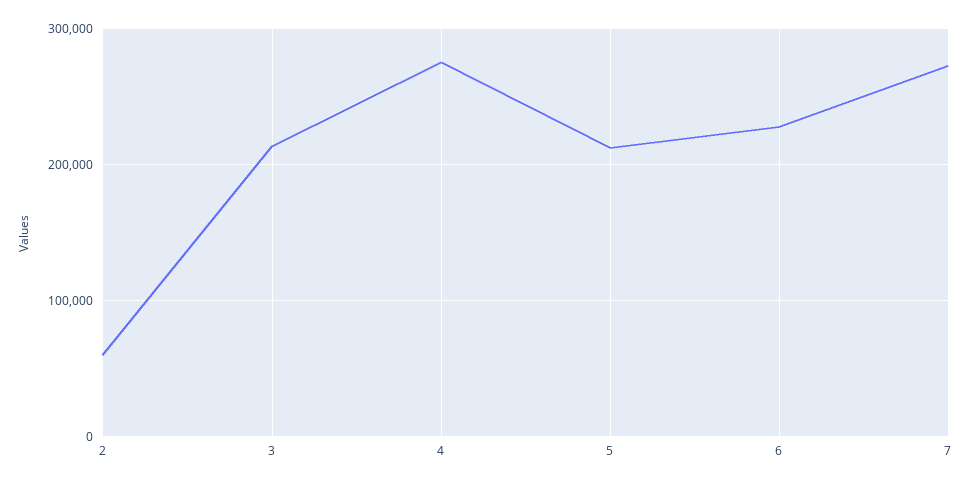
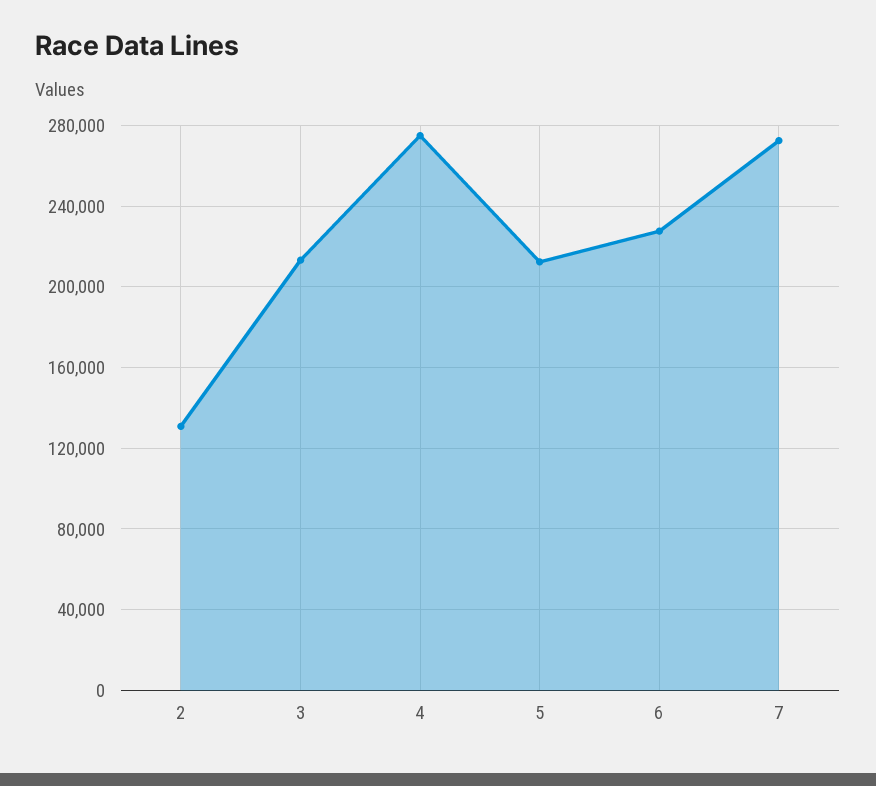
2: 60000 -> 130000

